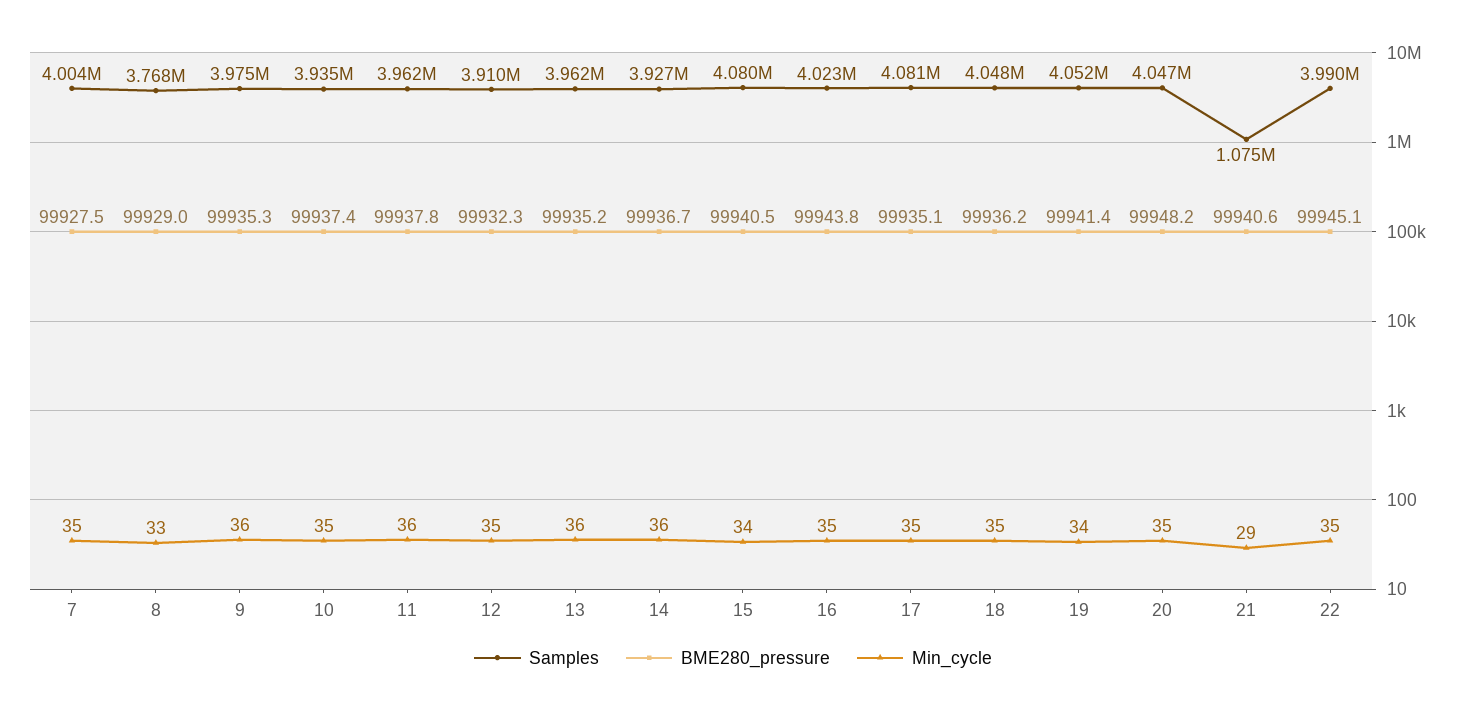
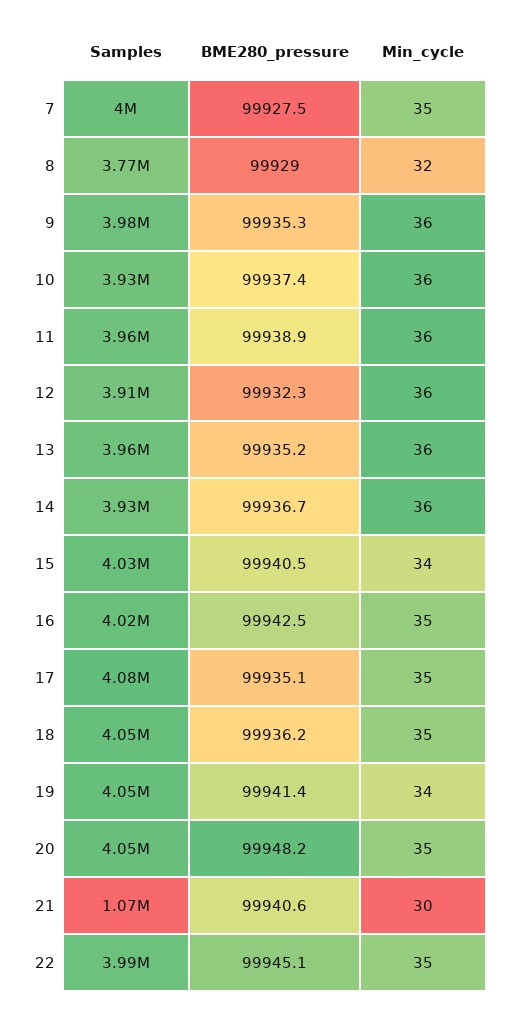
Min_cycle, 8: 33 -> 32
Min_cycle, 10: 35 -> 36
BME280_pressure, 11: 99937.8 -> 99938.9
Min_cycle, 12: 35 -> 36
Samples, 15: 4080000 -> 4030000
BME280_pressure, 16: 99943.8 -> 99942.5
Min_cycle, 21: 29 -> 30

